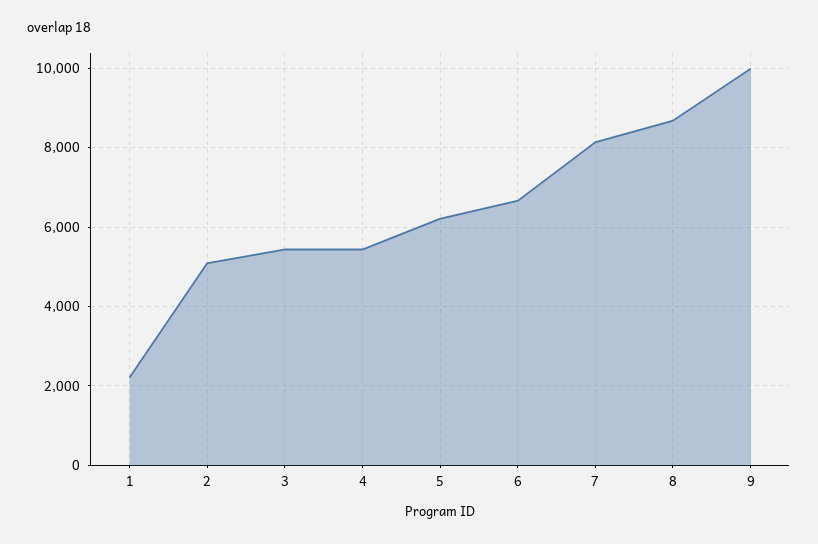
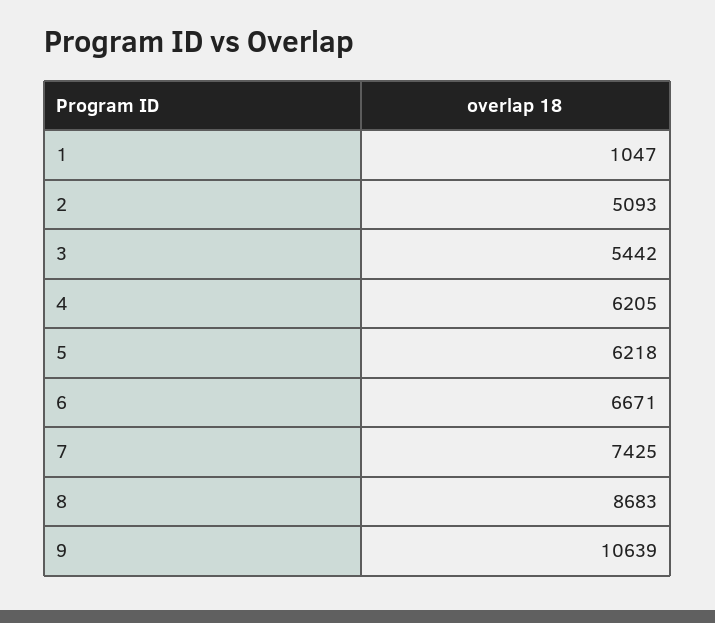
1: 2200 -> 1047
4: 5400 -> 6205
7: 8200 -> 7425
9: 10000 -> 10639

